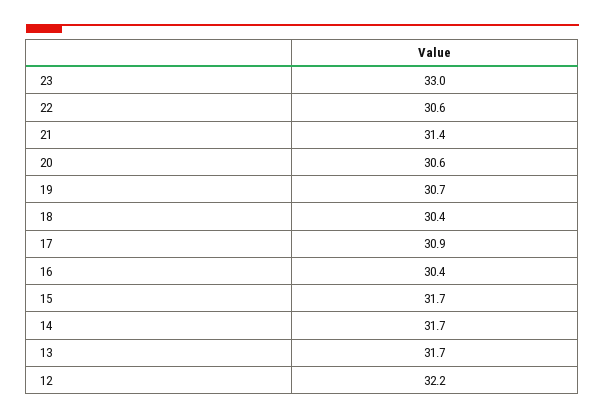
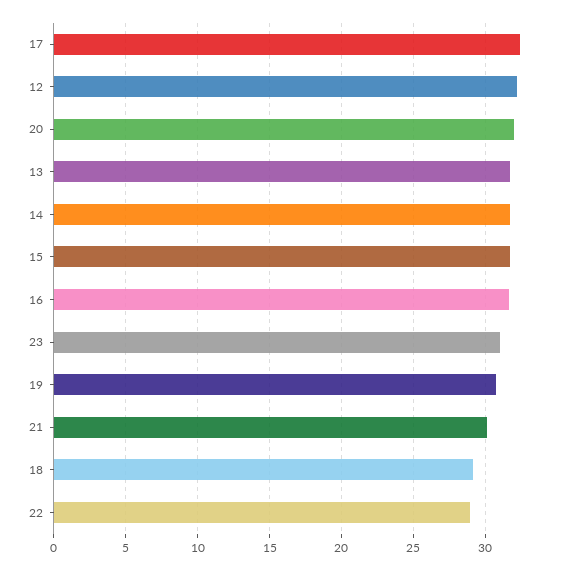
23: 33 -> 31
22: 30.6 -> 29
21: 31.4 -> 30
20: 30.6 -> 32
18: 30.4 -> 29
17: 30.9 -> 32.5
16: 30.4 -> 31.5

